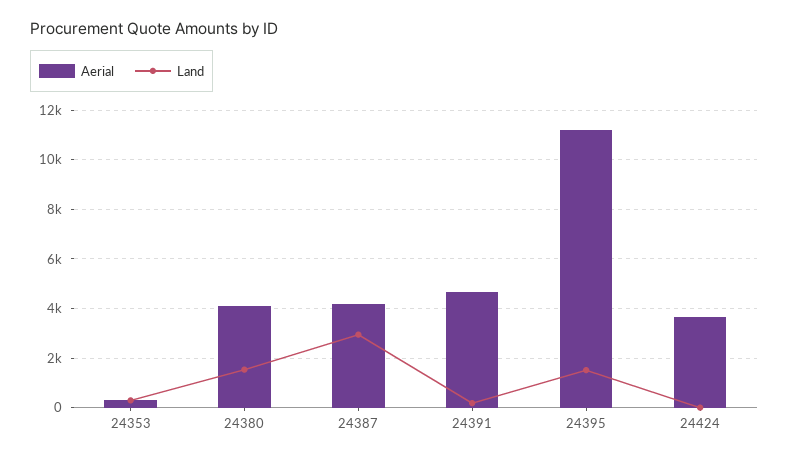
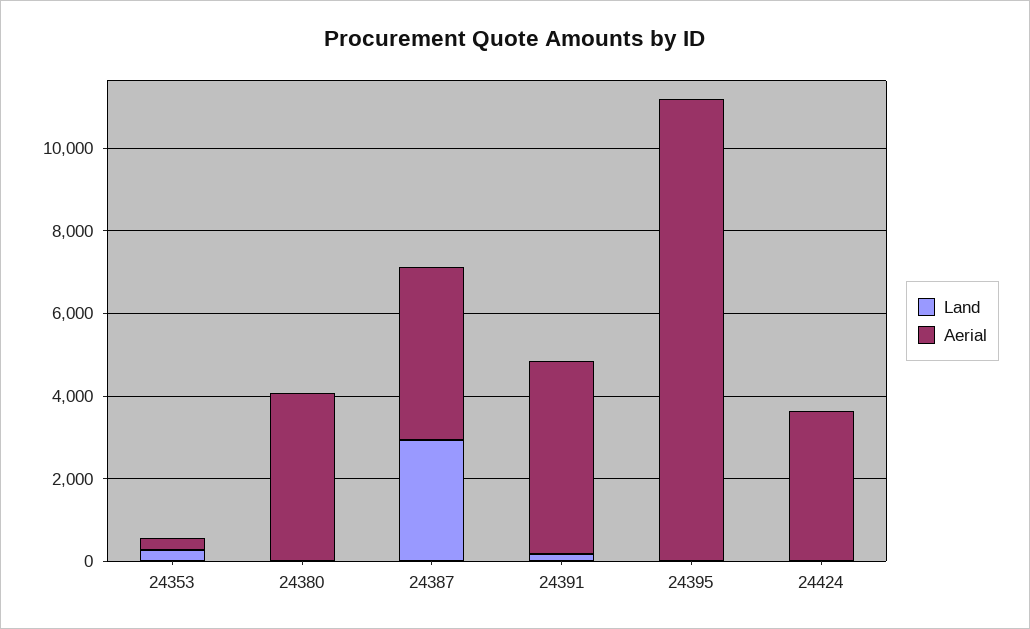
Land, 24380: 1500 -> 0
Land, 24395: 1500 -> 0

